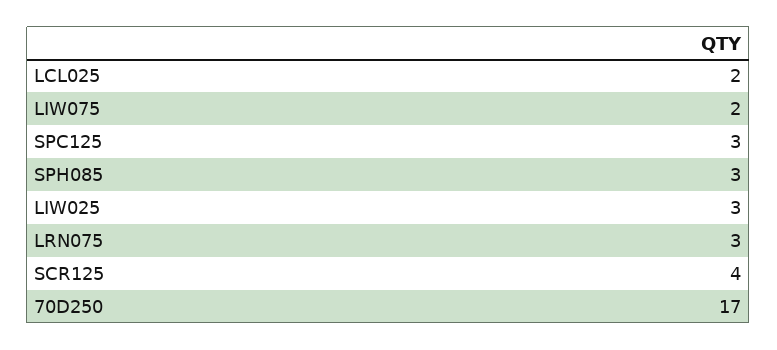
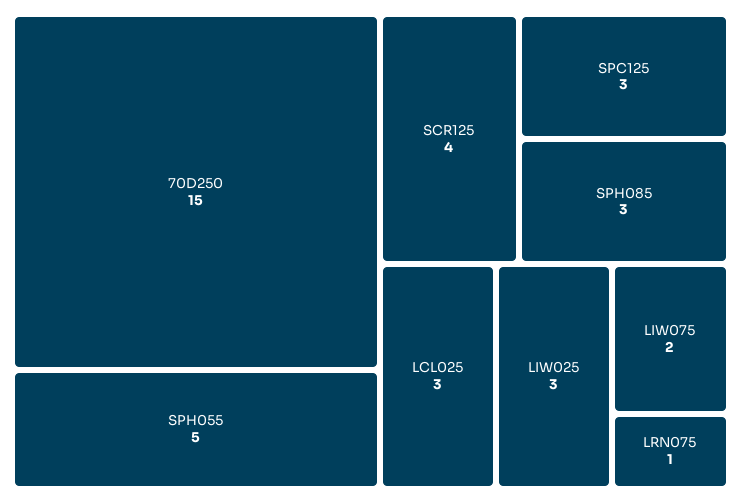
LCL025: 2 -> 3
LRN075: 3 -> 1
70D250: 17 -> 15
SPH055: none -> 5

